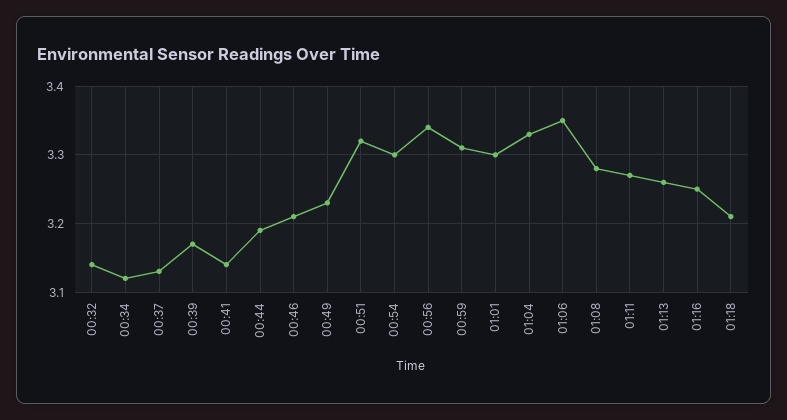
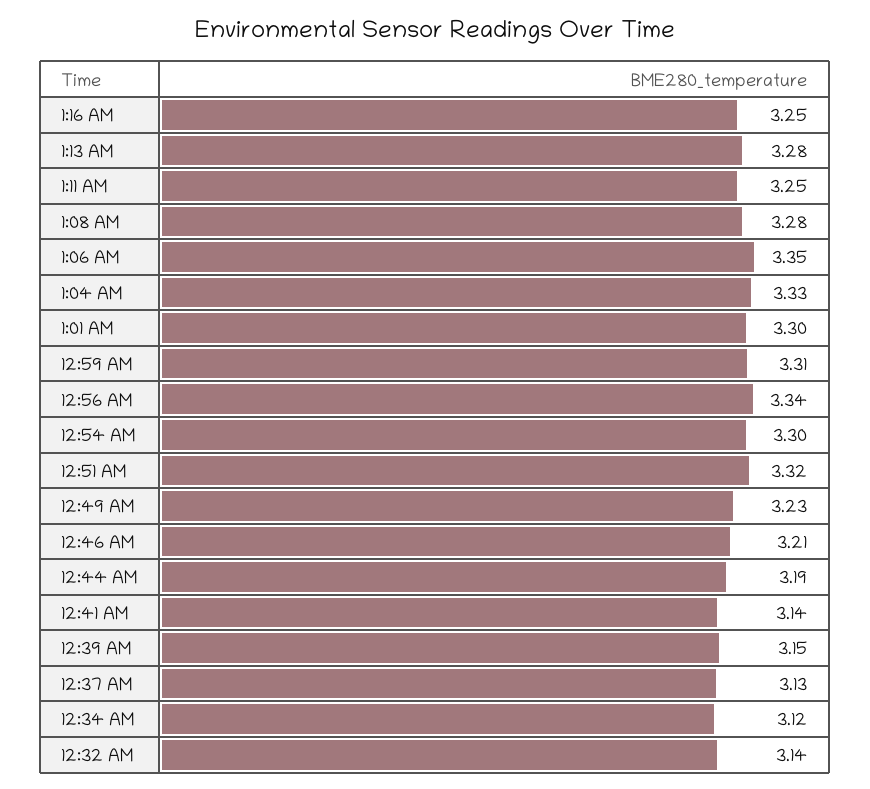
00:39: 3.17 -> 3.15
01:11: 3.27 -> 3.25
01:13: 3.26 -> 3.28
01:18: 3.21 -> none

